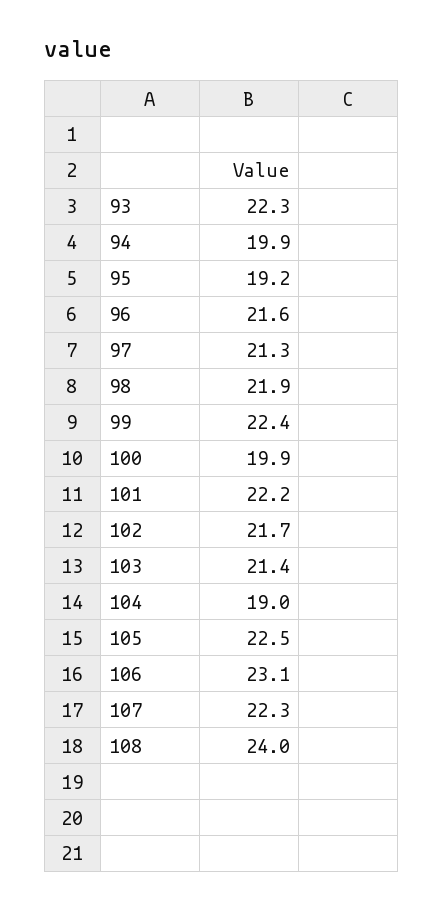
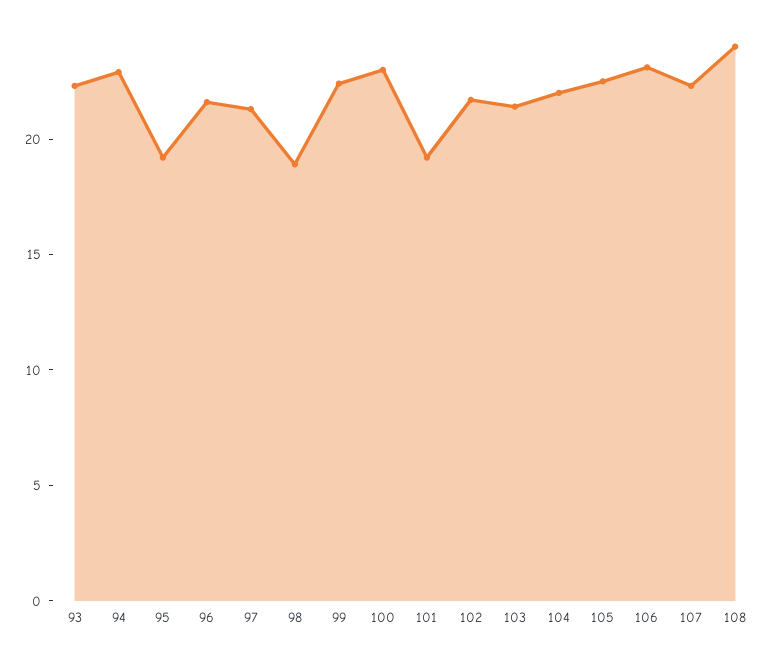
94: 19.9 -> 23
98: 21.9 -> 19
100: 19.9 -> 23
101: 22.2 -> 19
104: 19 -> 22

